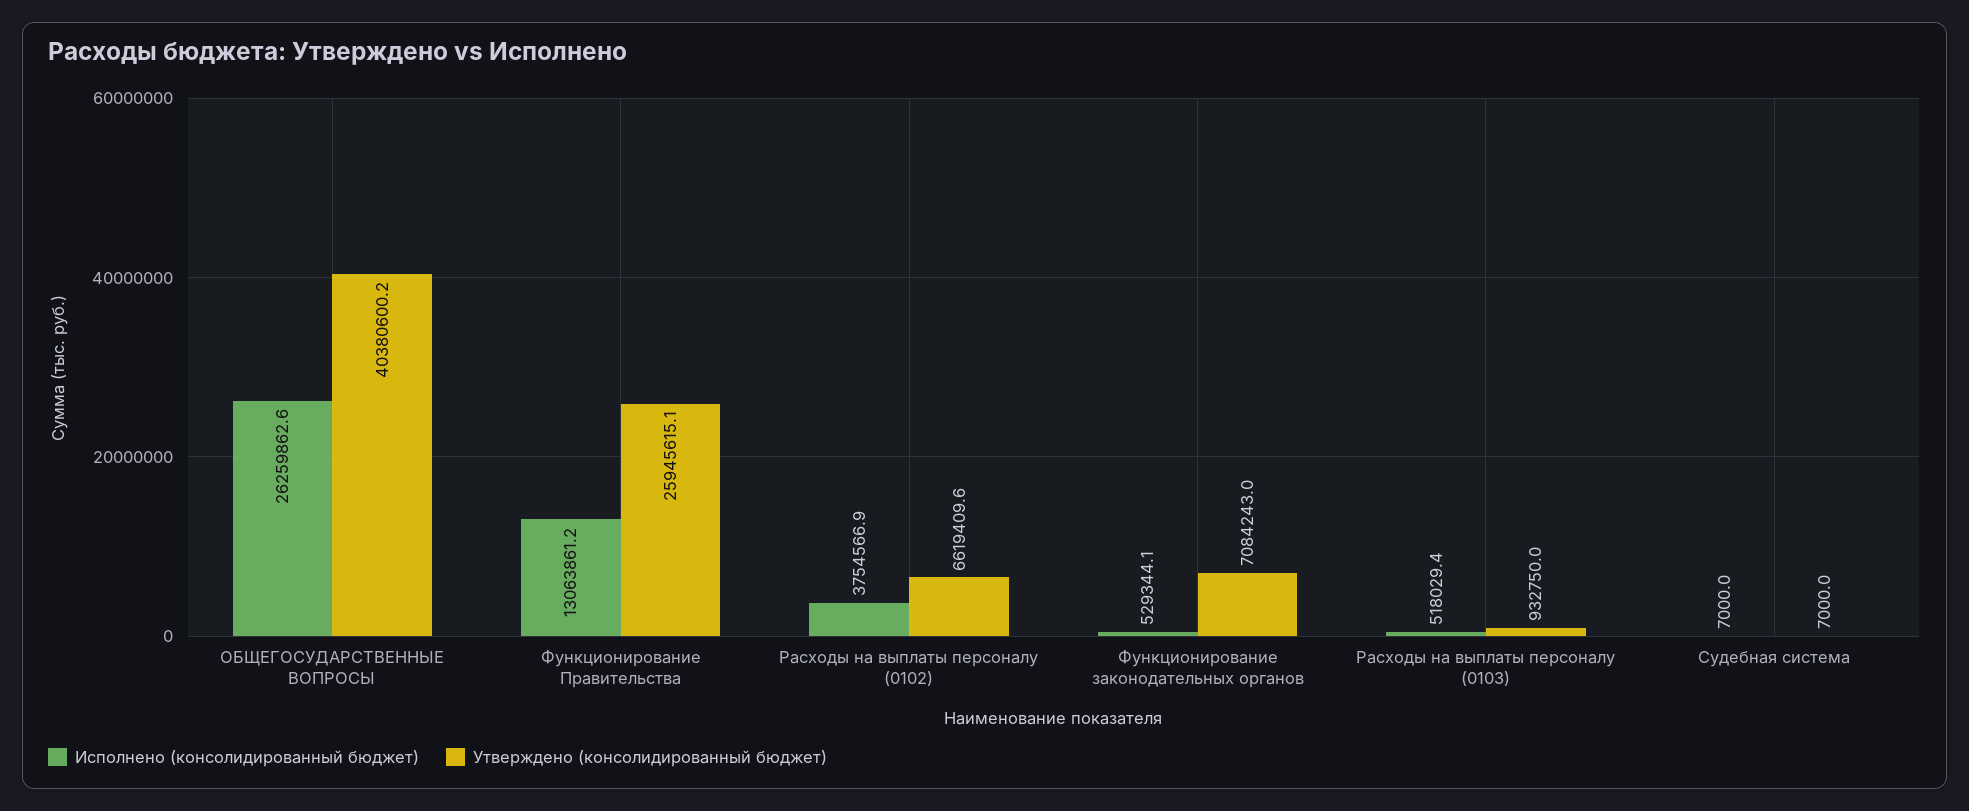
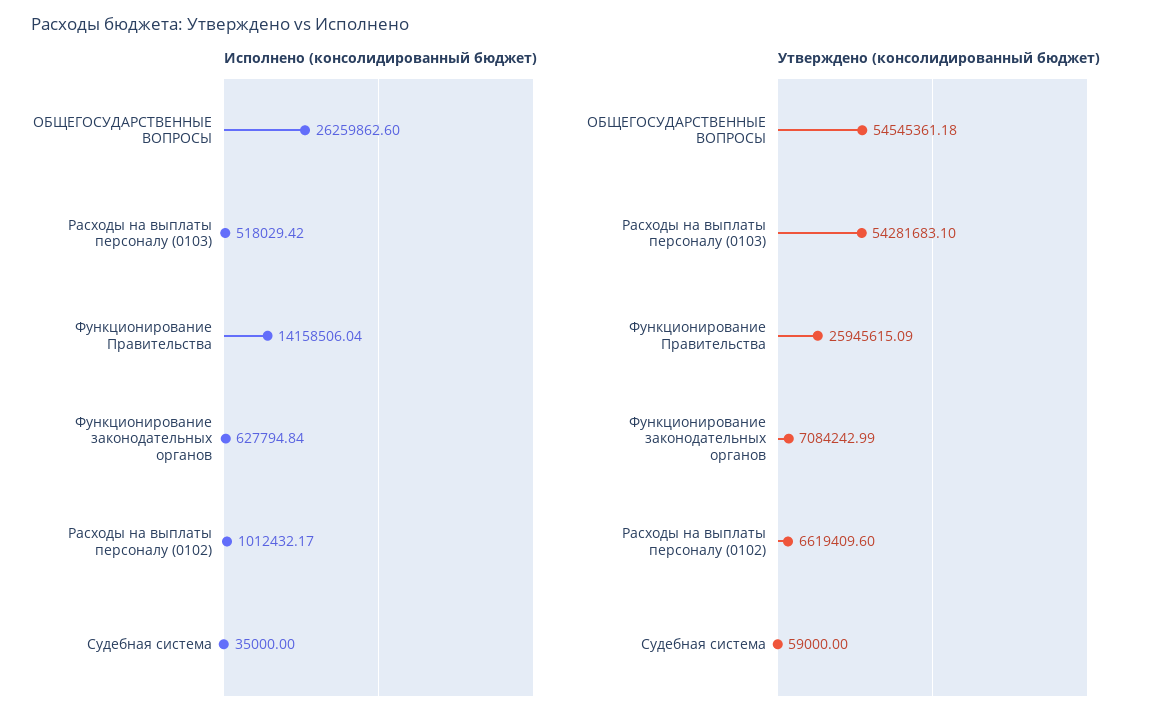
Утверждено (консолидированный бюджет), ОБЩЕГОСУДАРСТВЕННЫЕ ВОПРОСЫ: 40380600.2 -> 54545361.18
Исполнено (консолидированный бюджет), Функционирование Правительства: 13063861.2 -> 14158506.04
Исполнено (консолидированный бюджет), Расходы на выплаты персоналу (0102): 3754566.9 -> 1012432.17
Исполнено (консолидированный бюджет), Функционирование законодательных органов: 529344.1 -> 627794.84
Утверждено (консолидированный бюджет), Расходы на выплаты персоналу (0103): 932750 -> 54281683.1
Исполнено (консолидированный бюджет), Судебная система: 7000 -> 35000
Утверждено (консолидированный бюджет), Судебная система: 7000 -> 59000

